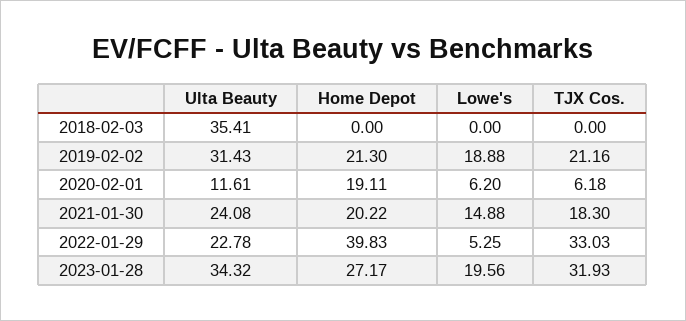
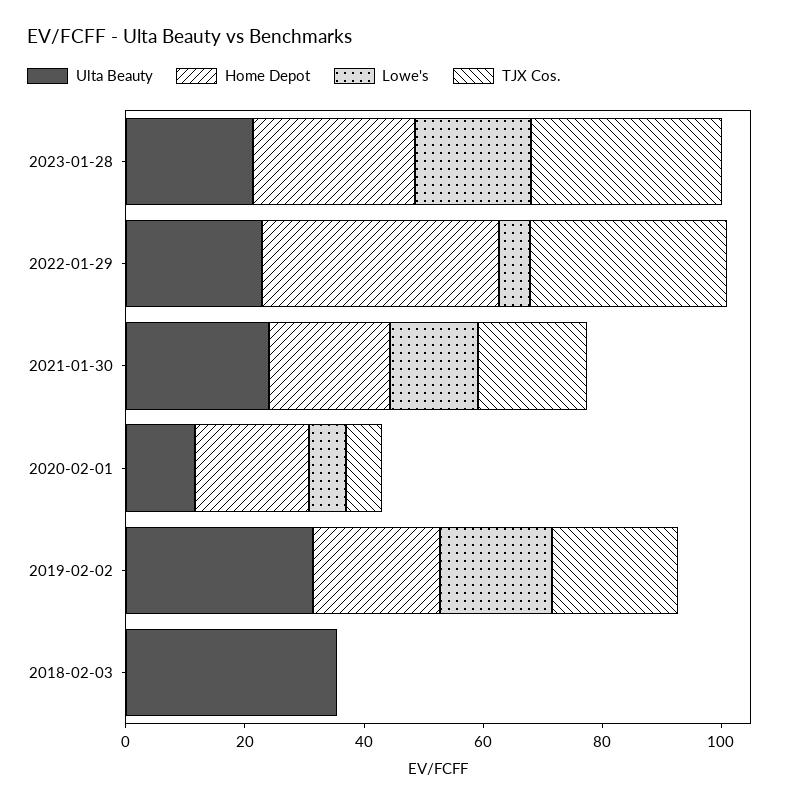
Ulta Beauty, 2023-01-28: 34.32 -> 20

